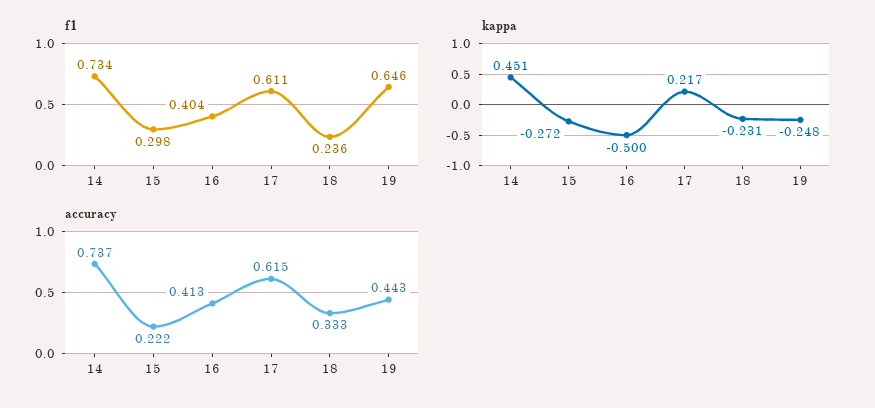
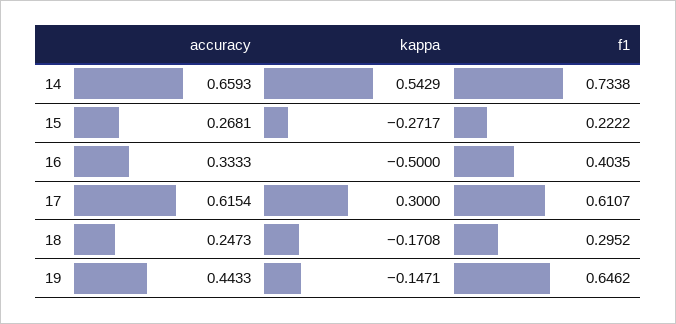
f1, 15: 0.298 -> 0.2222
f1, 18: 0.236 -> 0.2952
kappa, 14: 0.451 -> 0.5429
kappa, 17: 0.217 -> 0.3
kappa, 18: -0.231 -> -0.1708
kappa, 19: -0.248 -> -0.1471
accuracy, 14: 0.737 -> 0.6593
accuracy, 15: 0.222 -> 0.2681
accuracy, 16: 0.413 -> 0.3333
accuracy, 18: 0.333 -> 0.2473

